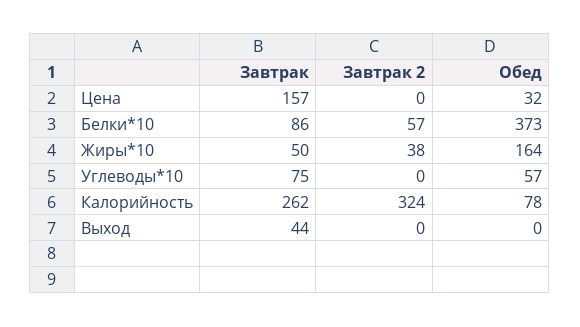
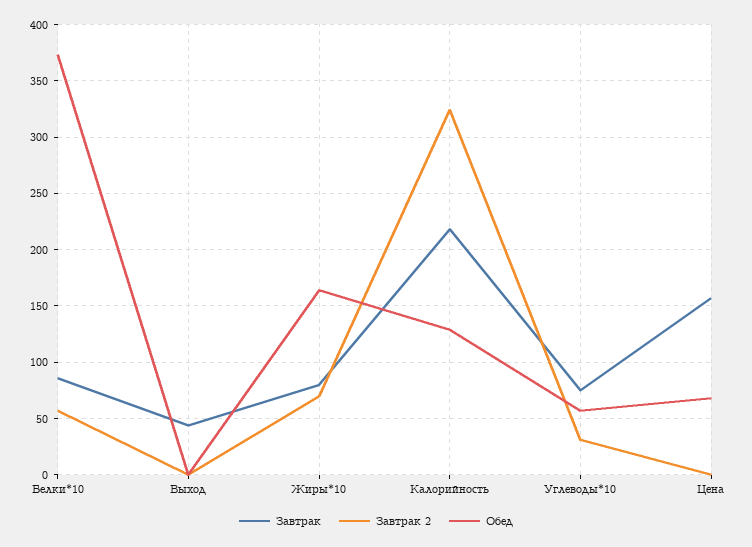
Обед, Цена: 32 -> 70
Завтрак, Жиры*10: 50 -> 80
Завтрак 2, Жиры*10: 38 -> 70
Завтрак 2, Углеводы*10: 0 -> 30
Завтрак, Калорийность: 262 -> 220
Обед, Калорийность: 78 -> 130

